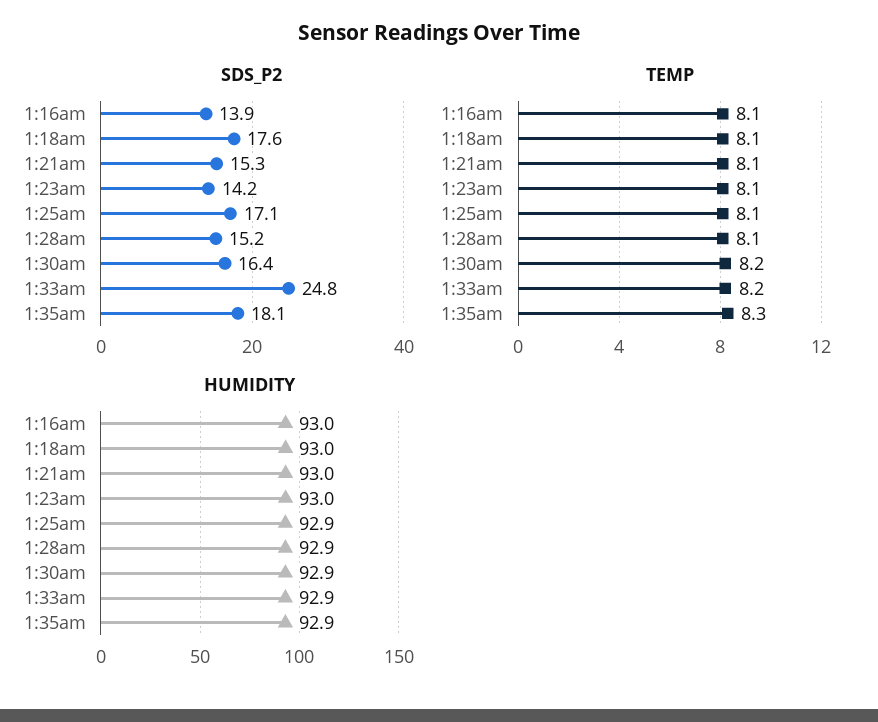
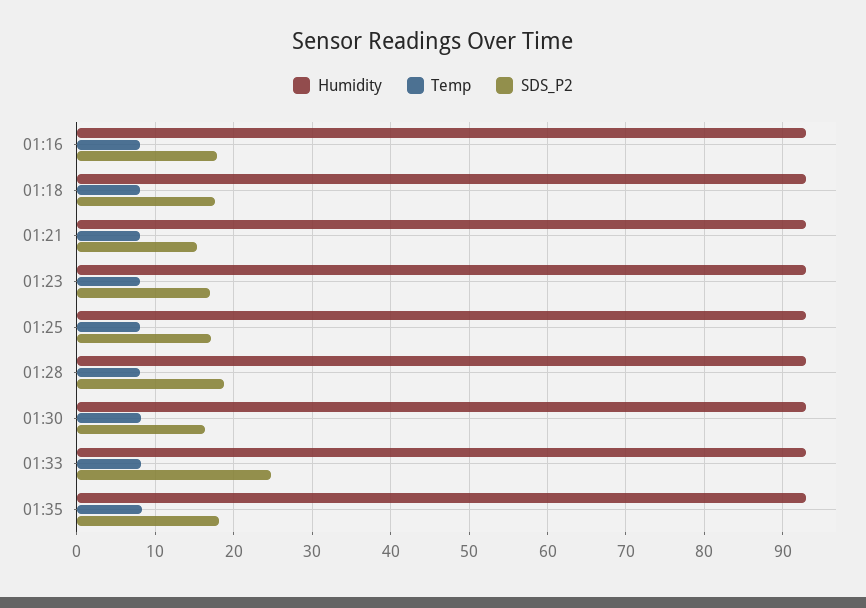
SDS_P2, 1:16am: 13.9 -> 18
SDS_P2, 1:23am: 14.2 -> 17
SDS_P2, 1:28am: 15.2 -> 19

